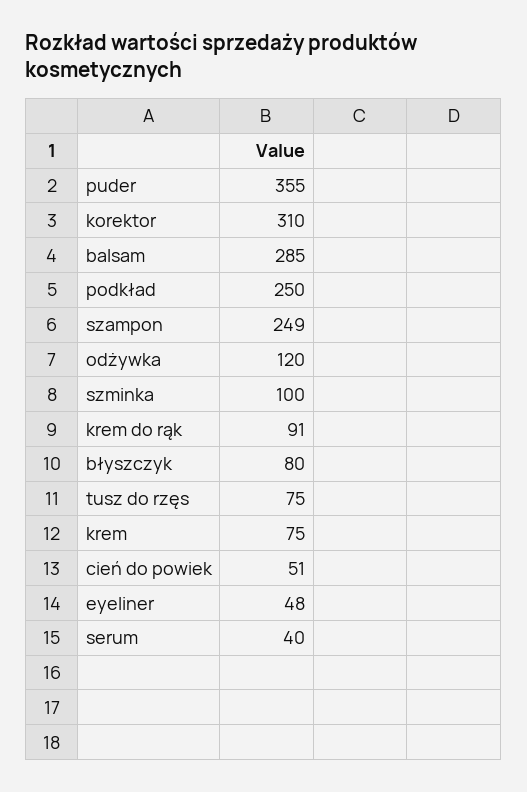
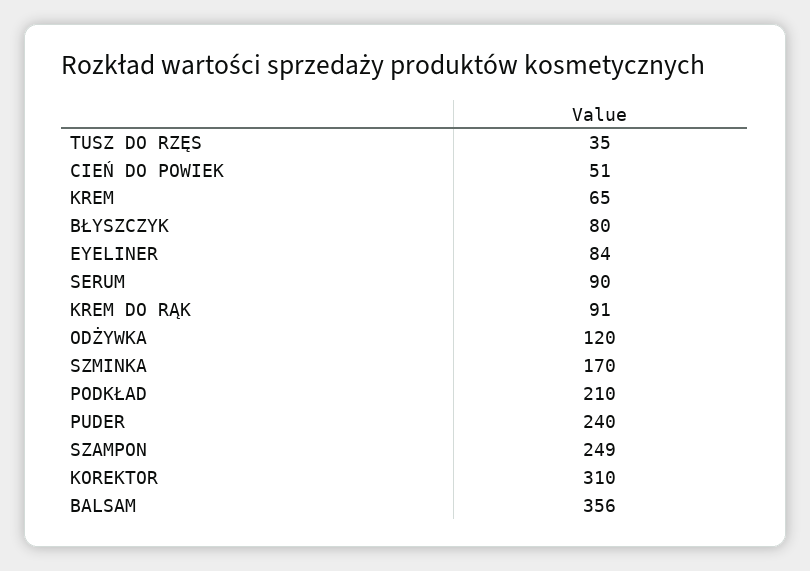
puder: 355 -> 240
balsam: 285 -> 356
podkład: 250 -> 210
szminka: 100 -> 170
tusz do rzęs: 75 -> 35
krem: 75 -> 65
eyeliner: 48 -> 84
serum: 40 -> 90

